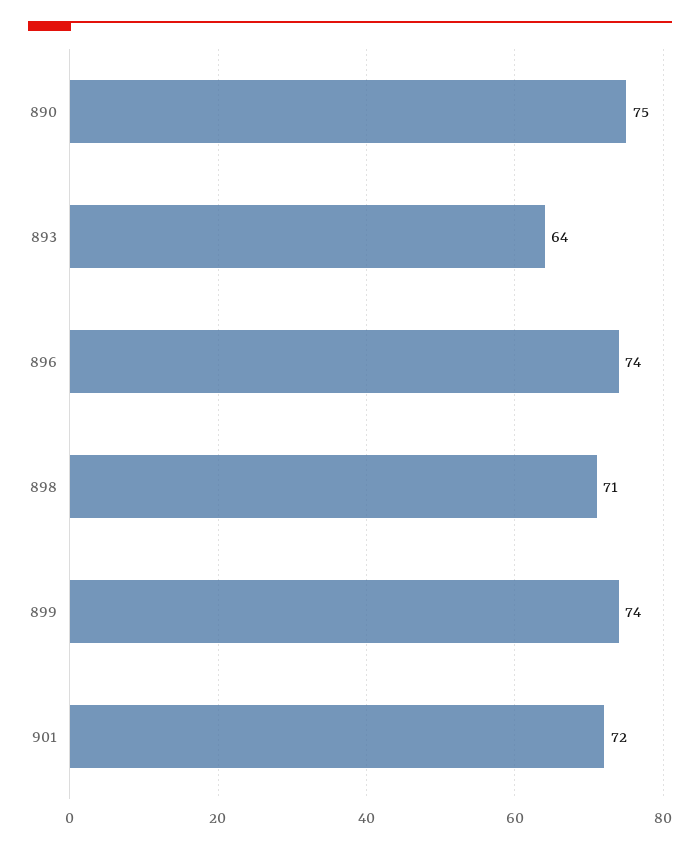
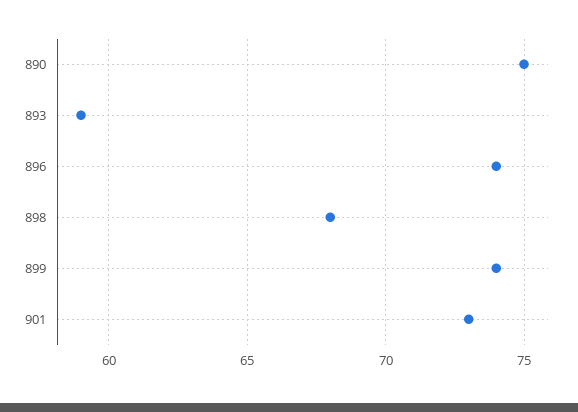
893: 64 -> 59
898: 71 -> 68
901: 72 -> 73

